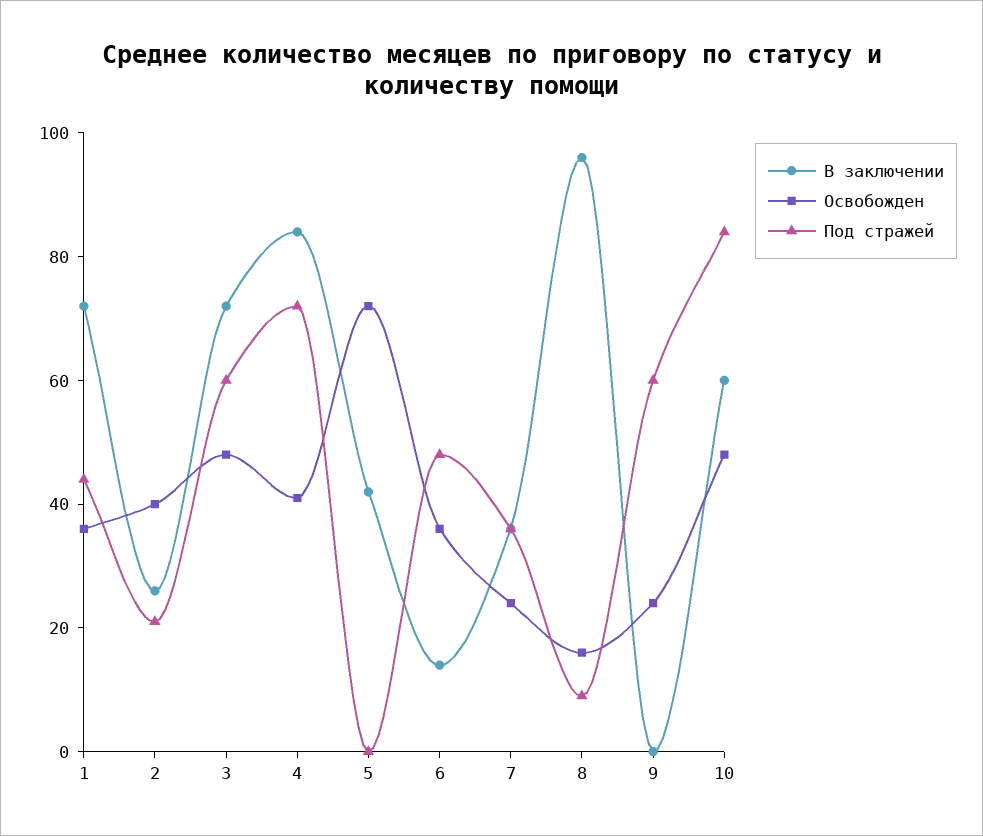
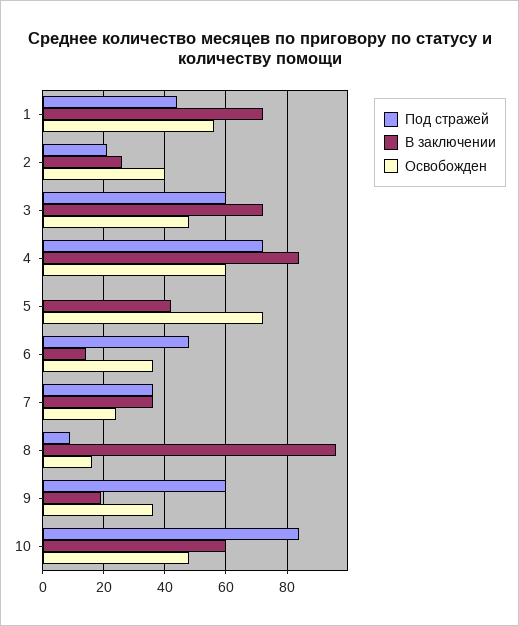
Освобожден, 1: 35 -> 55
Освобожден, 4: 40 -> 60
В заключении, 9: 0 -> 20
Освобожден, 9: 25 -> 35

